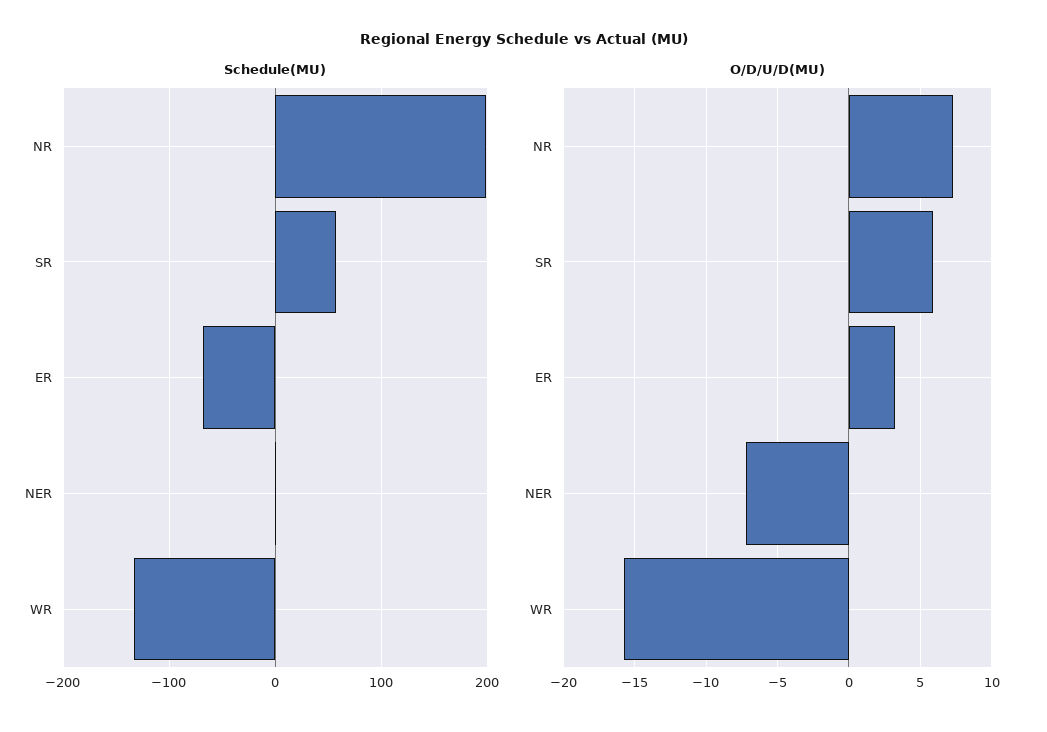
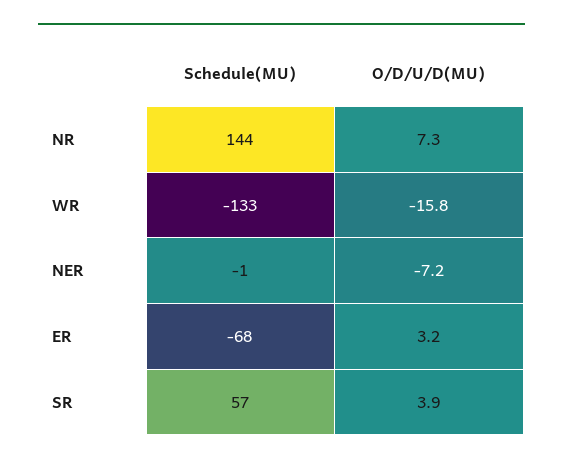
Schedule(MU), NR: 200 -> 144
O/D/U/D(MU), SR: 6 -> 3.9

